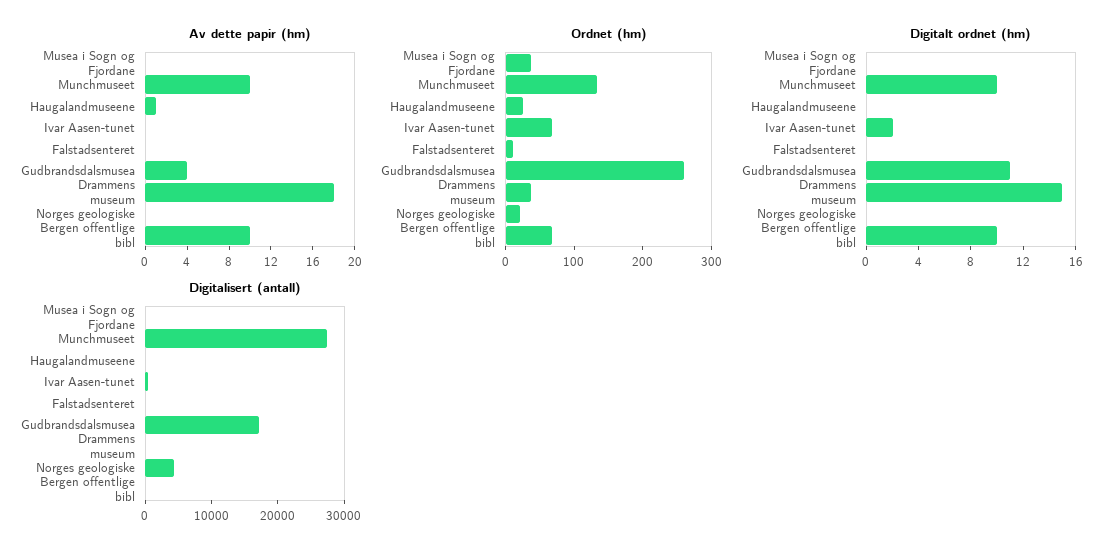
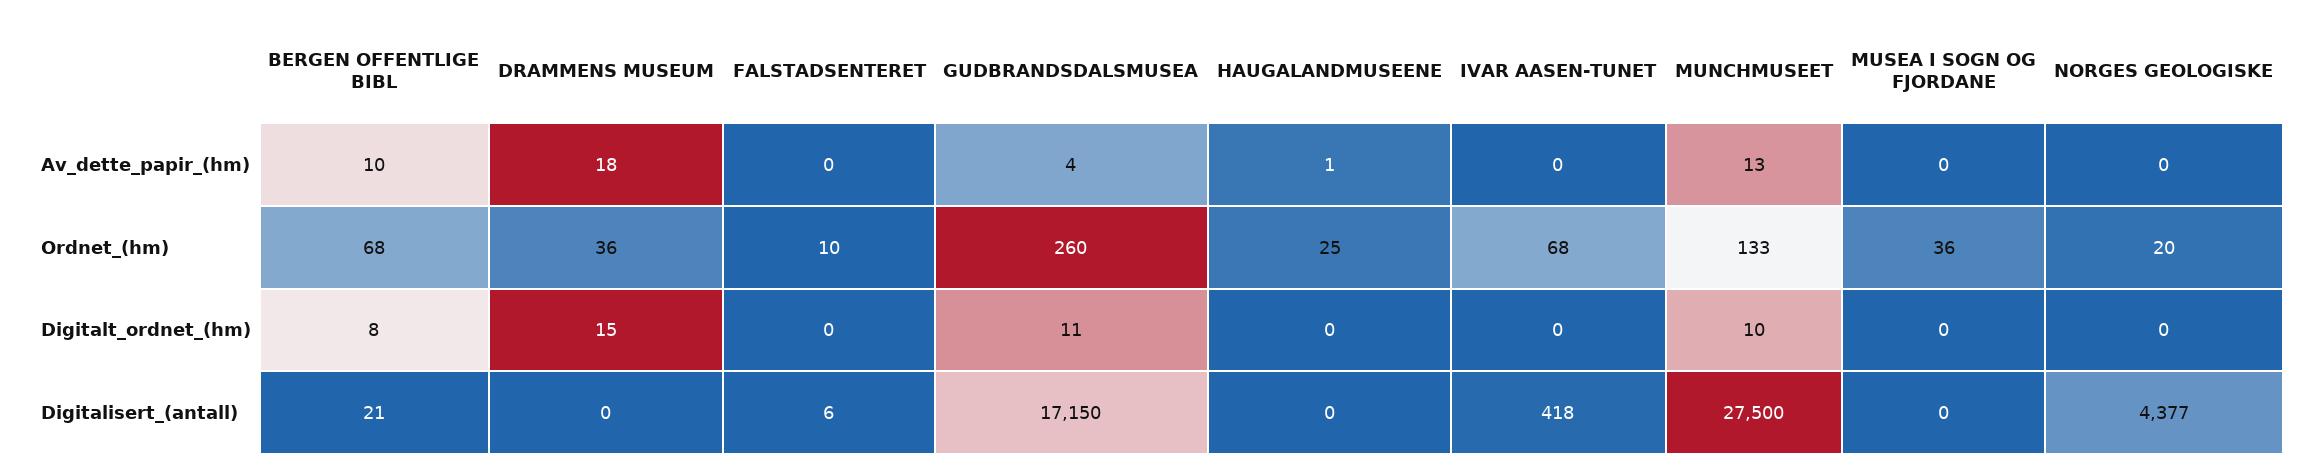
Av dette papir (hm), Munchmuseet: 10 -> 13
Digitalt ordnet (hm), Ivar Aasen-tunet: 2 -> 0
Digitalt ordnet (hm), Bergen offentlige bibl: 10 -> 8

